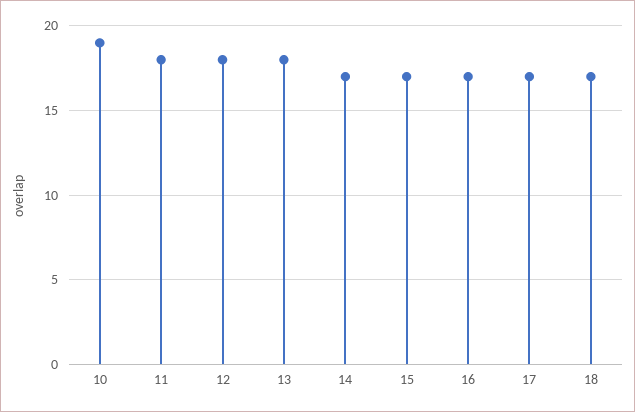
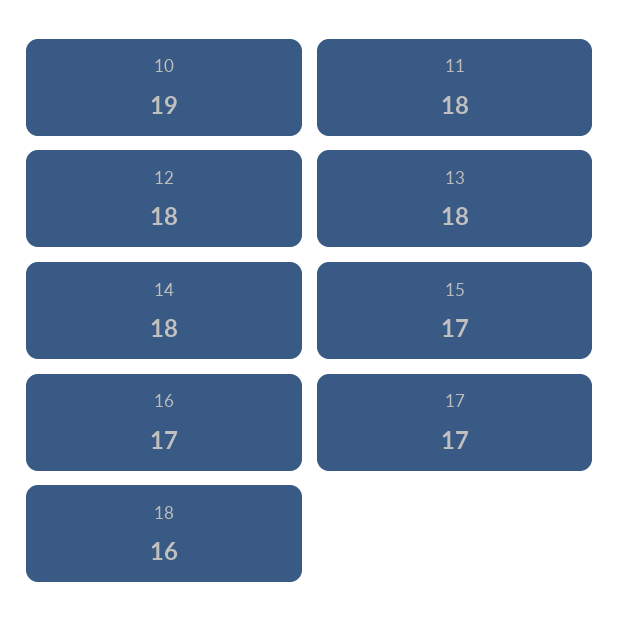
14: 17 -> 18
18: 17 -> 16

